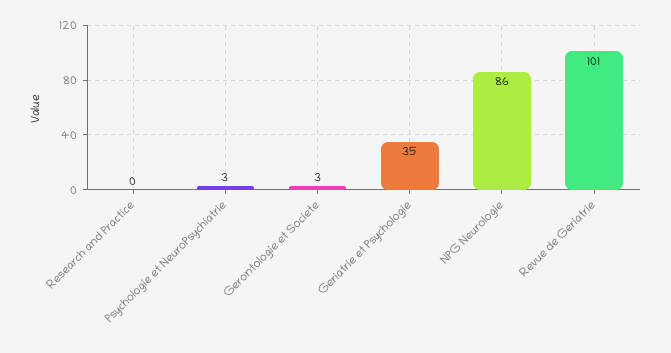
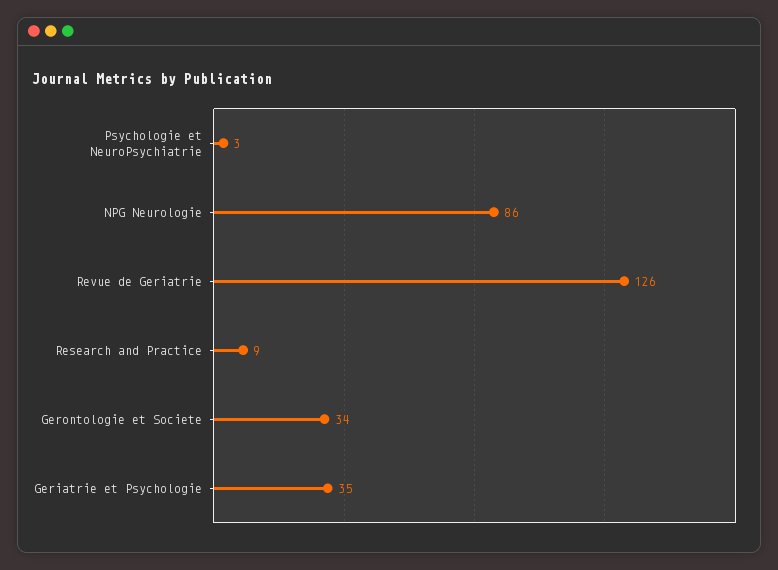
Research and Practice: 0 -> 9
Gerontologie et Societe: 3 -> 34
Revue de Geriatrie: 101 -> 126

